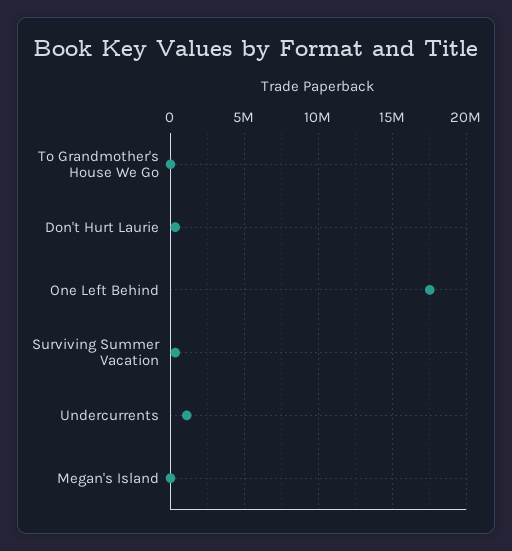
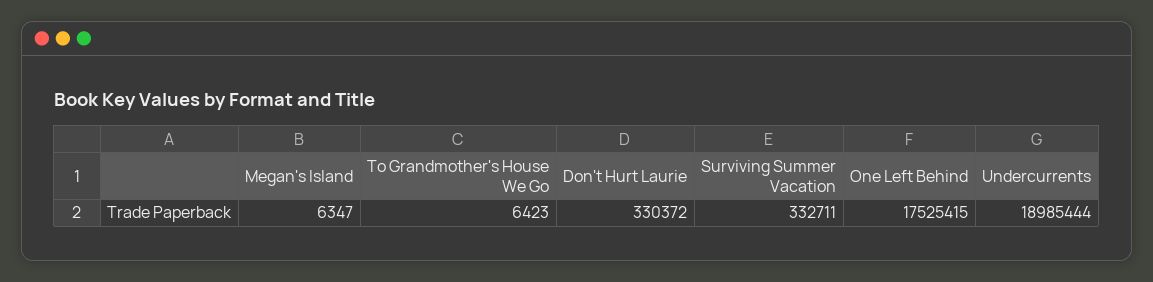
Undercurrents: 1000000 -> 18985444

